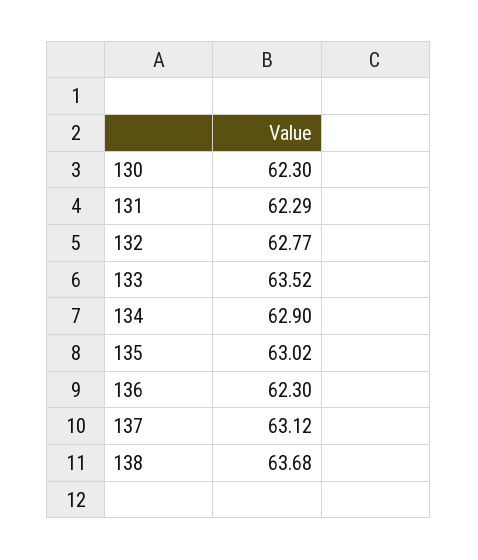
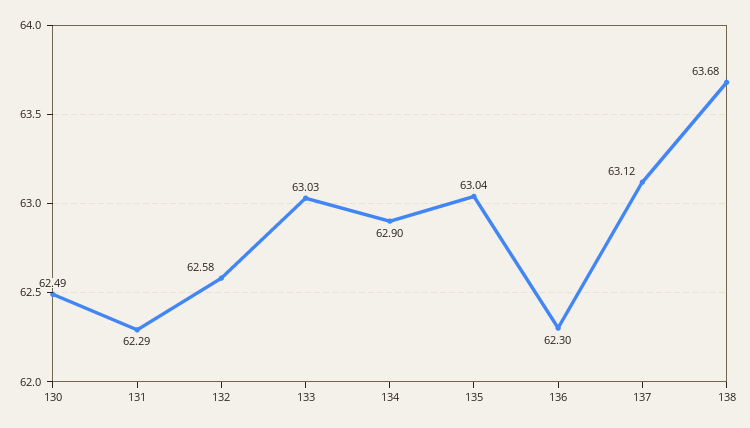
130: 62.3 -> 62.49
132: 62.77 -> 62.58
133: 63.52 -> 63.03
135: 63.02 -> 63.04

